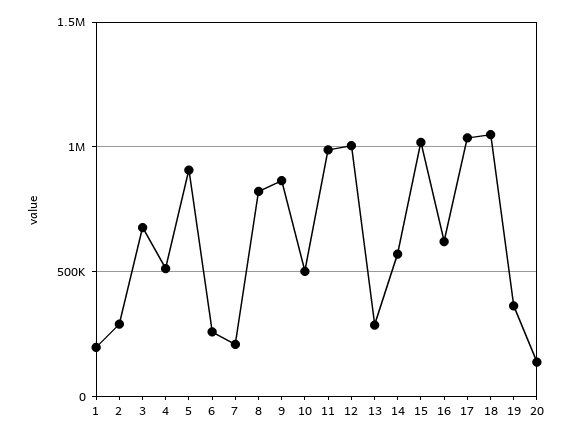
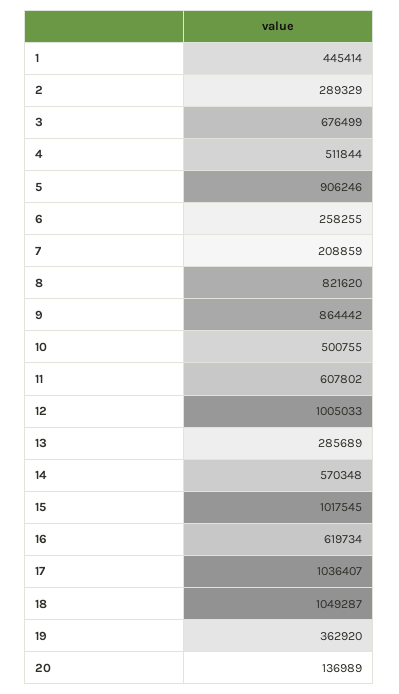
1: 200000 -> 445414
11: 1000000 -> 607802

